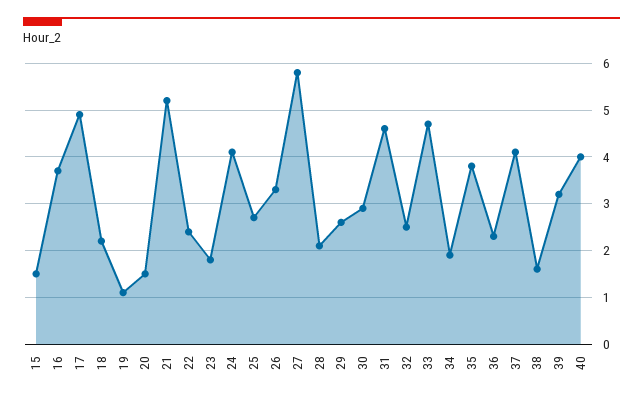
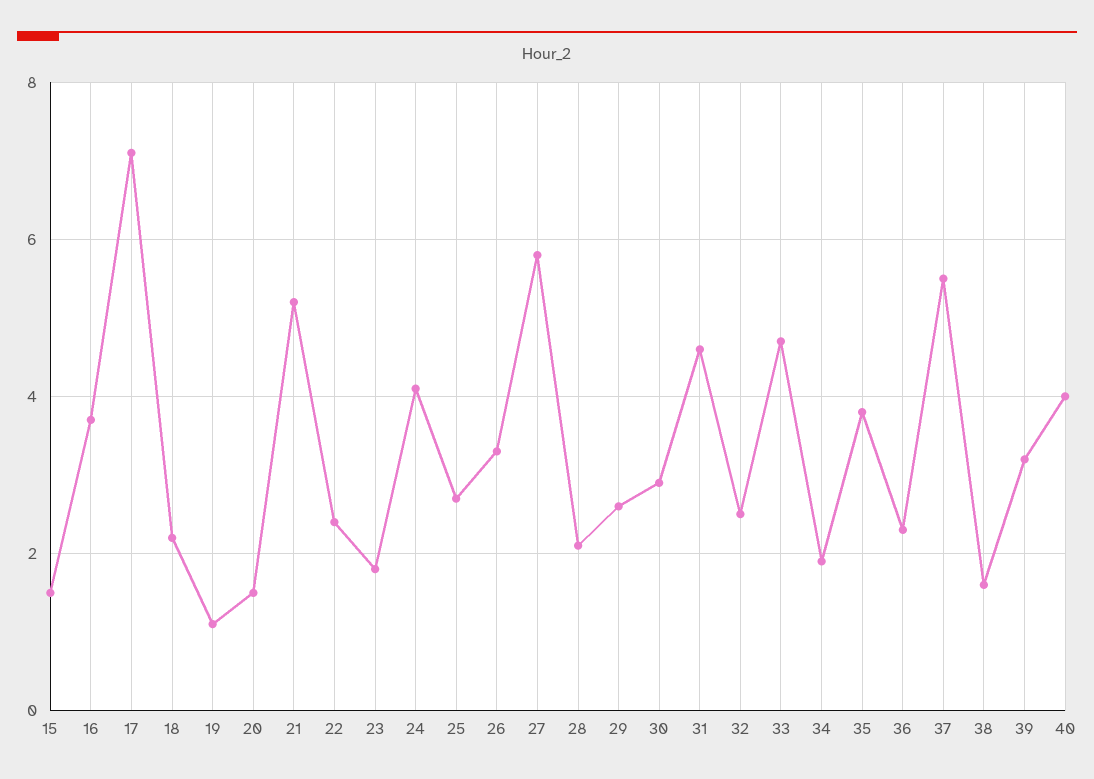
17: 5 -> 7
37: 4 -> 5.5

